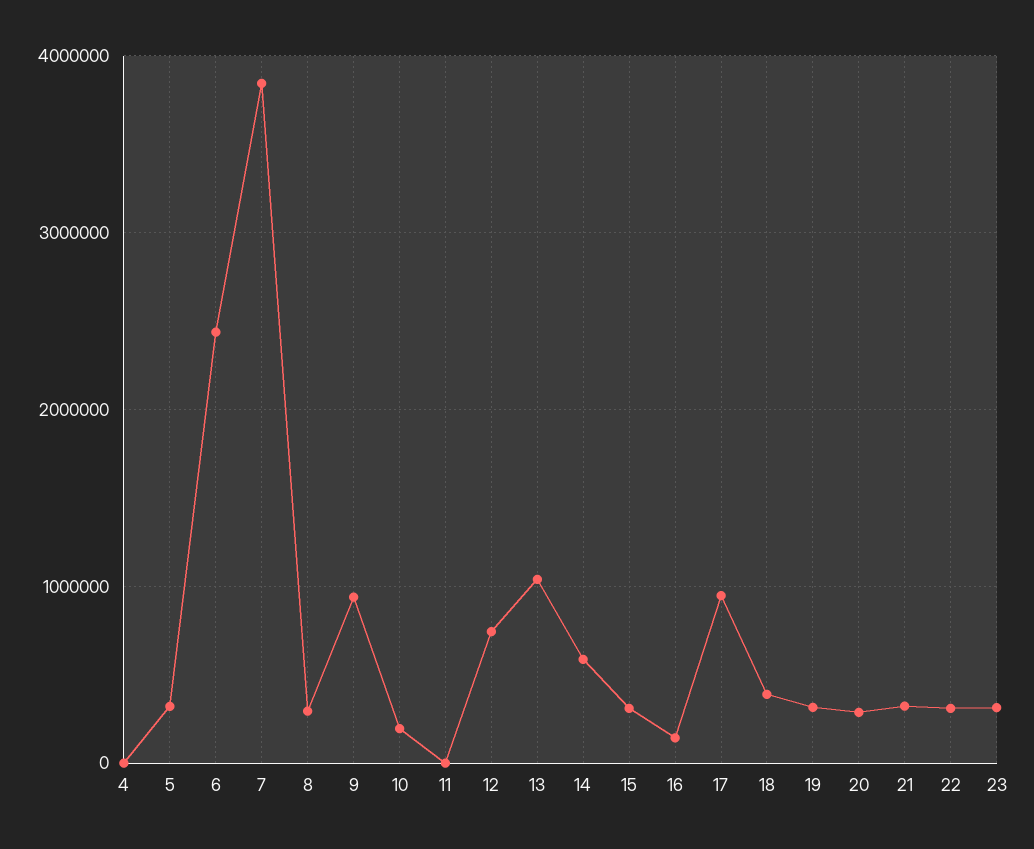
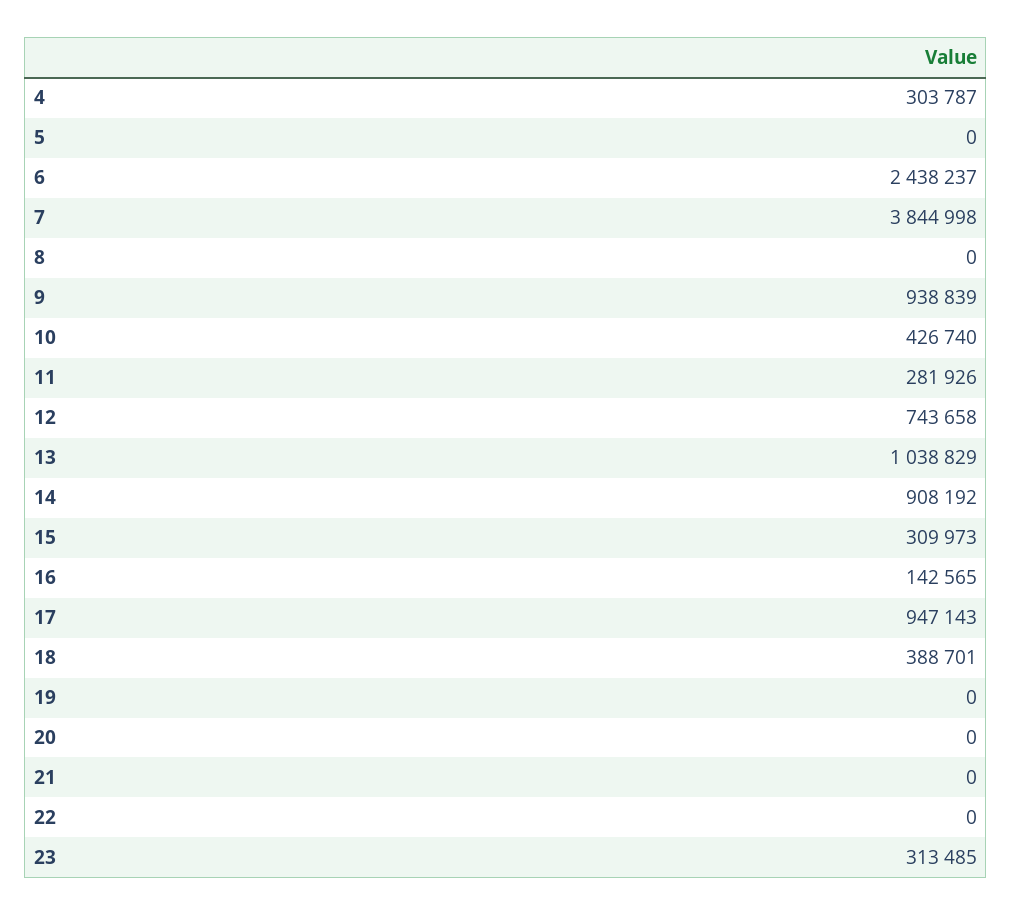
4: 0 -> 303787
5: 300000 -> 0
8: 300000 -> 0
10: 200000 -> 426740
11: 0 -> 281926
14: 600000 -> 908192
19: 300000 -> 0
20: 300000 -> 0
21: 300000 -> 0
22: 300000 -> 0

